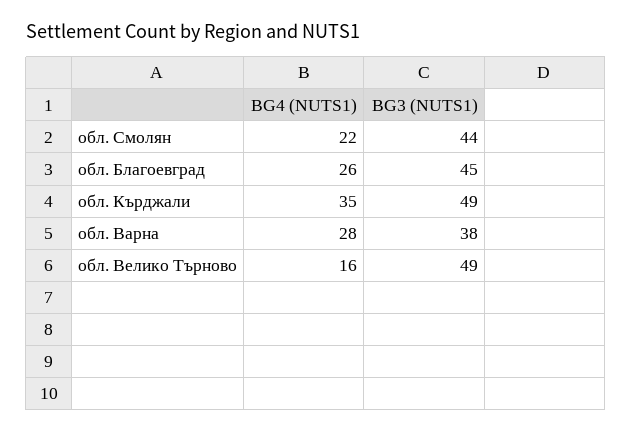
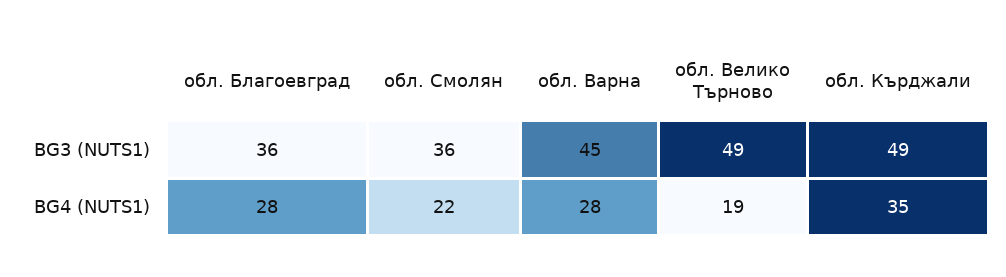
BG3 (NUTS1), обл. Смолян: 44 -> 36
BG4 (NUTS1), обл. Благоевград: 26 -> 28
BG3 (NUTS1), обл. Благоевград: 45 -> 36
BG3 (NUTS1), обл. Варна: 38 -> 45
BG4 (NUTS1), обл. Велико Търново: 16 -> 19

